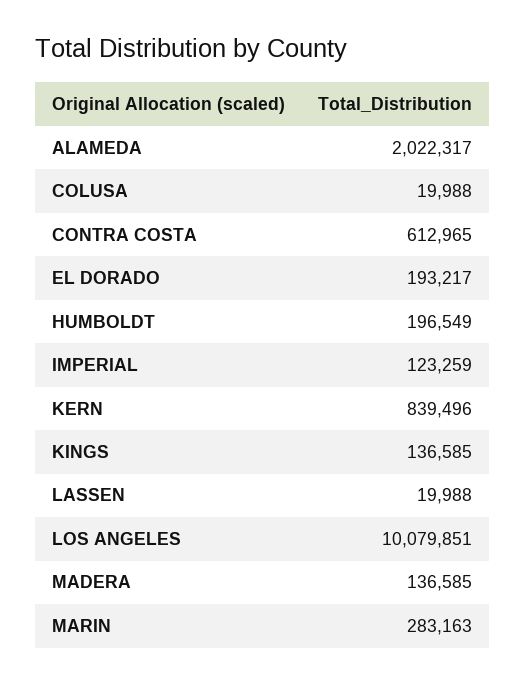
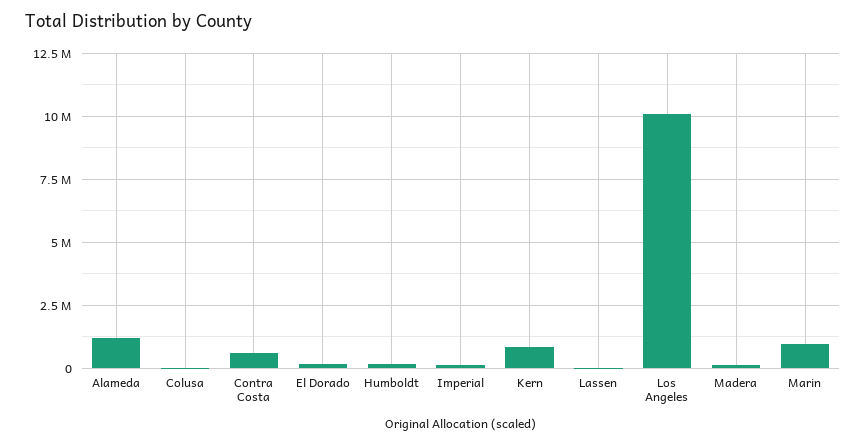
ALAMEDA: 2022317 -> 1250000
KINGS: 136585 -> none
MARIN: 283163 -> 1000000

